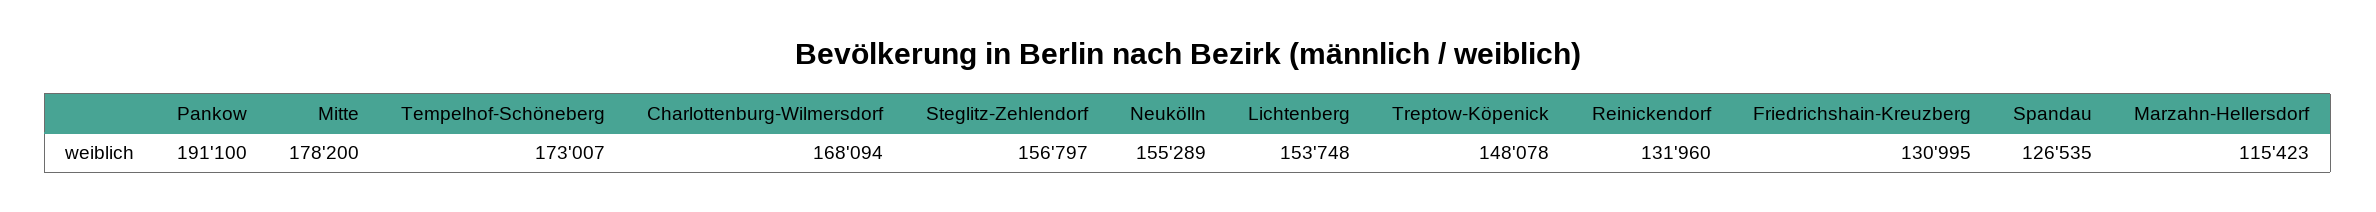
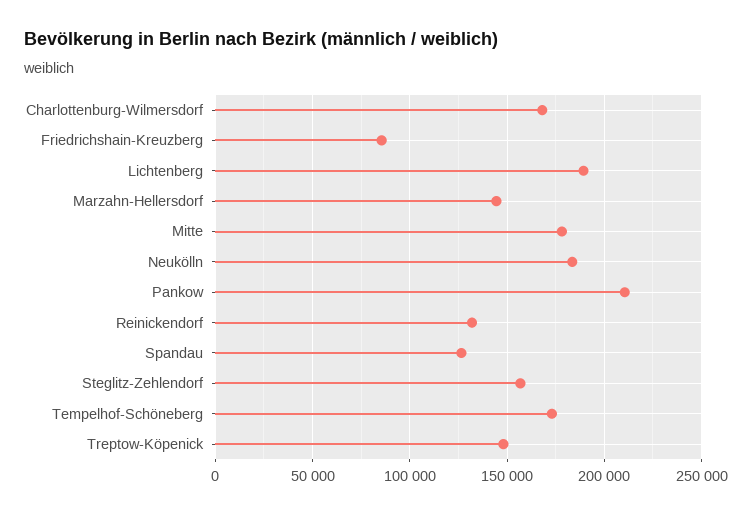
Pankow: 191100 -> 210000
Neukölln: 155289 -> 185000
Lichtenberg: 153748 -> 190000
Friedrichshain-Kreuzberg: 130995 -> 85000
Marzahn-Hellersdorf: 115423 -> 145000

